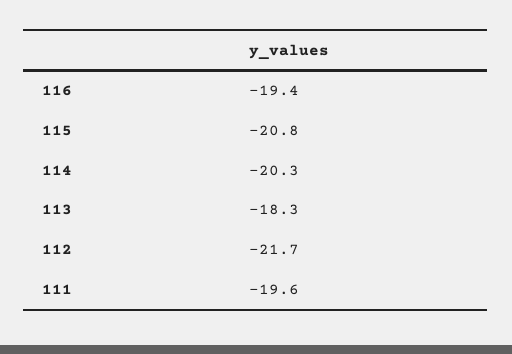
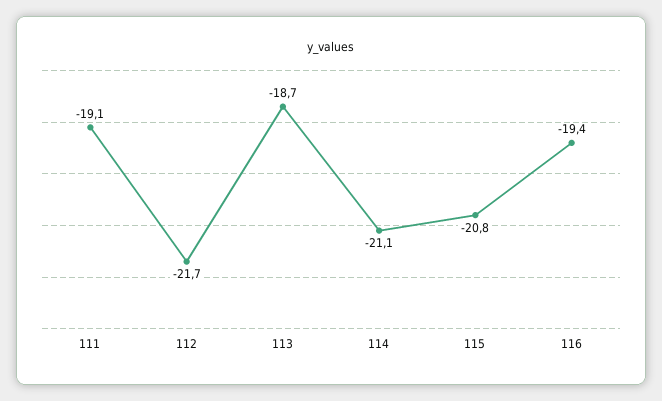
114: -20.3 -> -21.1
113: -18.3 -> -18.7
111: -19.6 -> -19.1

